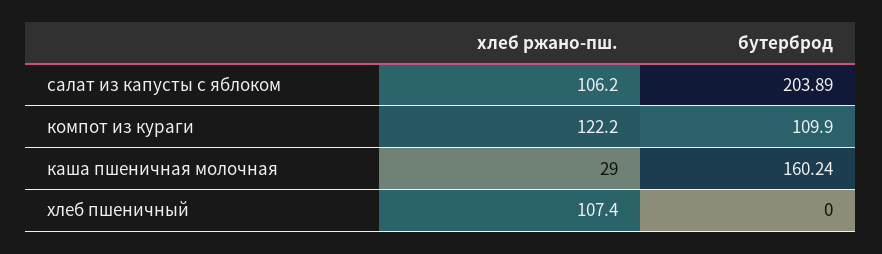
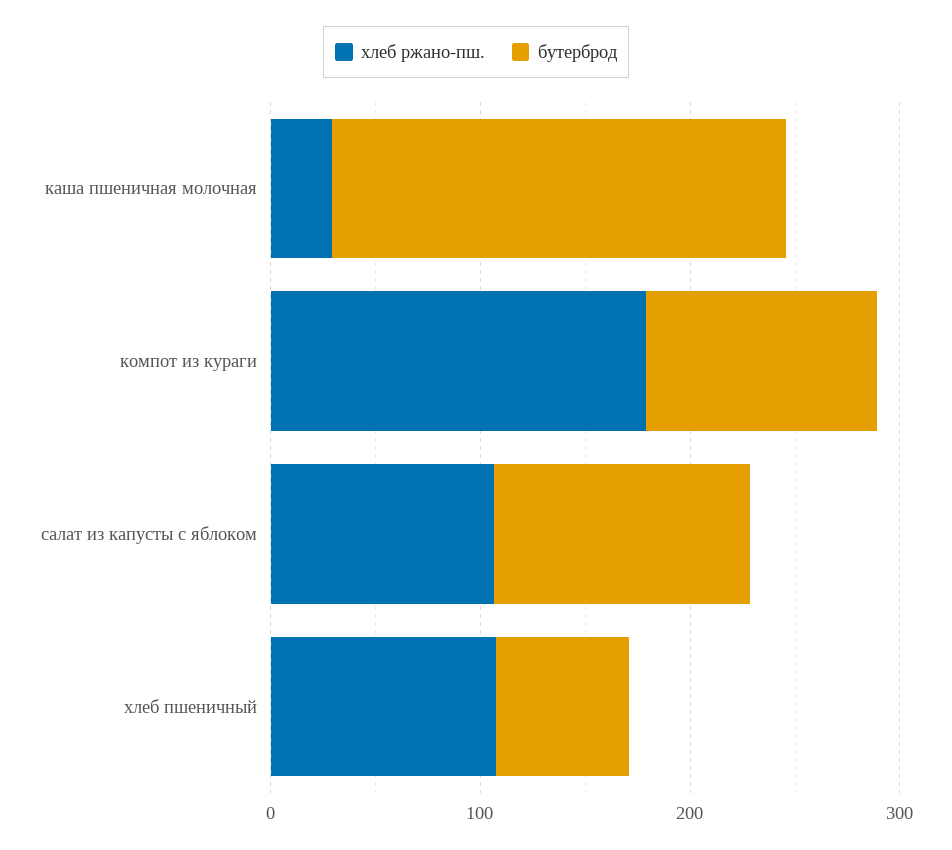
бутерброд, салат из капусты с яблоком: 203.89 -> 120
хлеб ржано-пш., компот из кураги: 122.2 -> 180
бутерброд, каша пшеничная молочная: 160.24 -> 220
бутерброд, хлеб пшеничный: 0 -> 60

